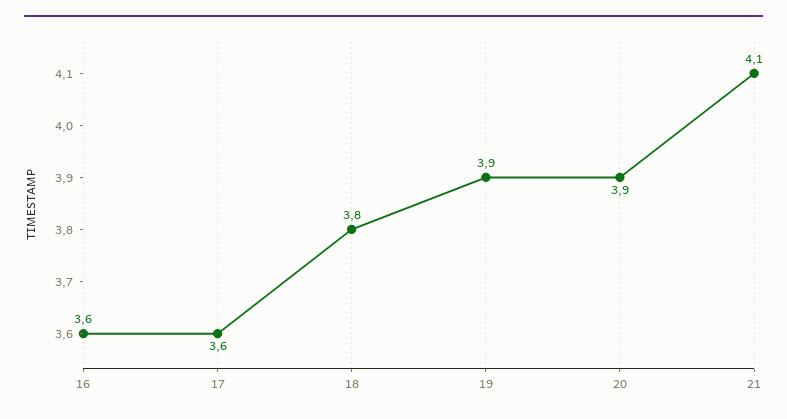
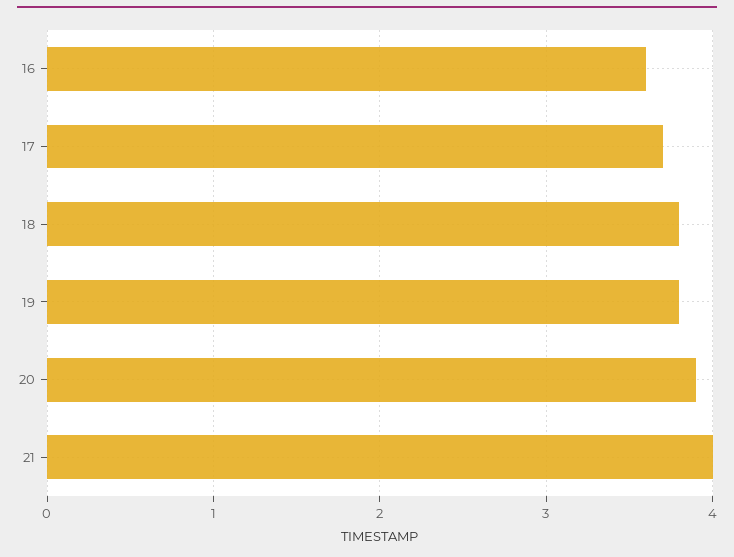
17: 3.6 -> 3.7
19: 3.9 -> 3.8
21: 4.1 -> 4

